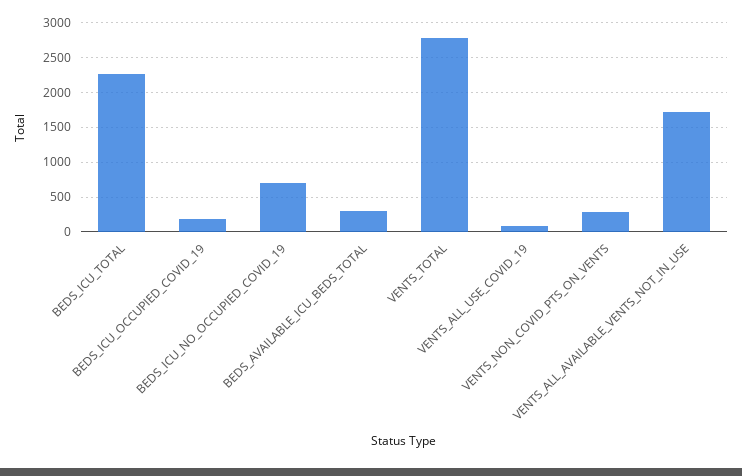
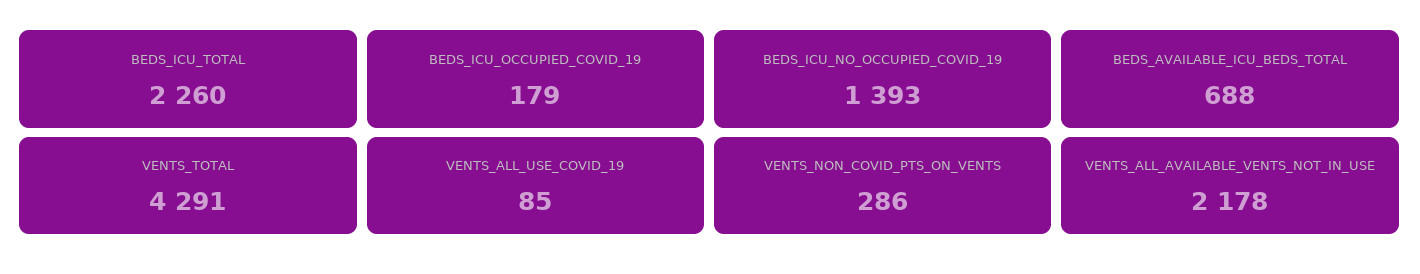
BEDS_ICU_NO_OCCUPIED_COVID_19: 700 -> 1393
BEDS_AVAILABLE_ICU_BEDS_TOTAL: 300 -> 688
VENTS_TOTAL: 2800 -> 4291
VENTS_ALL_AVAILABLE_VENTS_NOT_IN_USE: 1700 -> 2178

